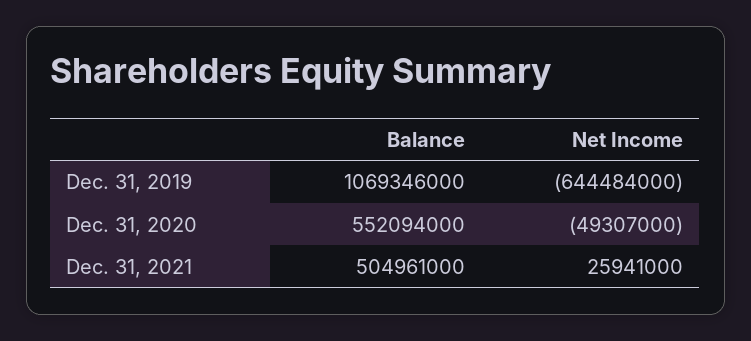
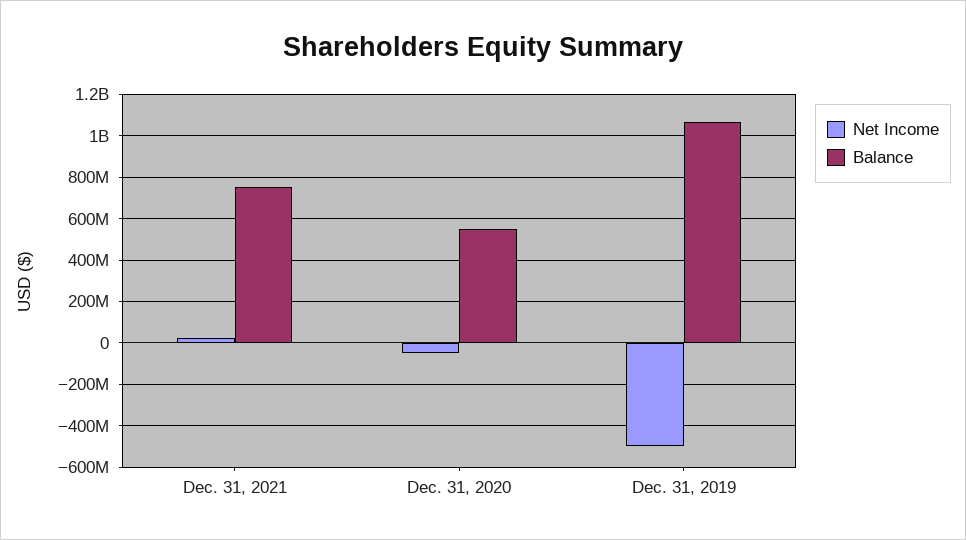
Net Income, Dec. 31, 2019: -644484000 -> -500000000
Balance, Dec. 31, 2021: 504961000 -> 750000000

